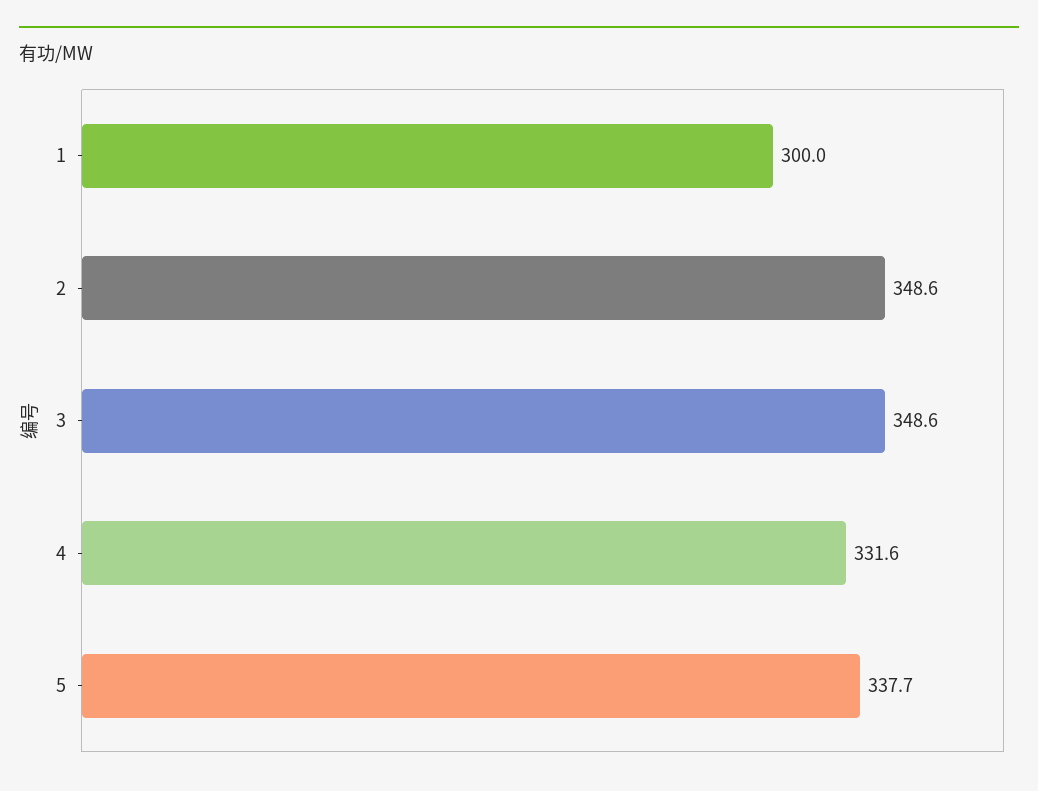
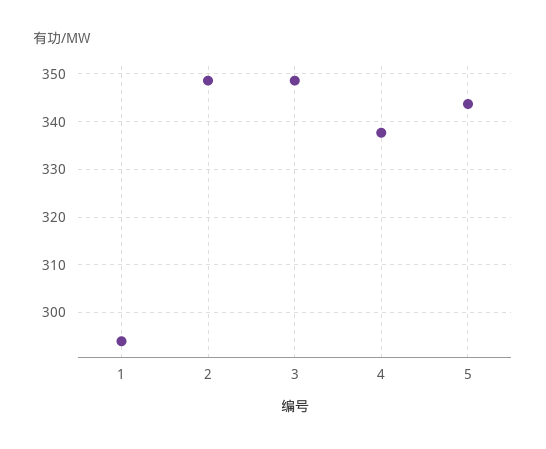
1: 300 -> 294
4: 331.6 -> 338
5: 337.7 -> 344

